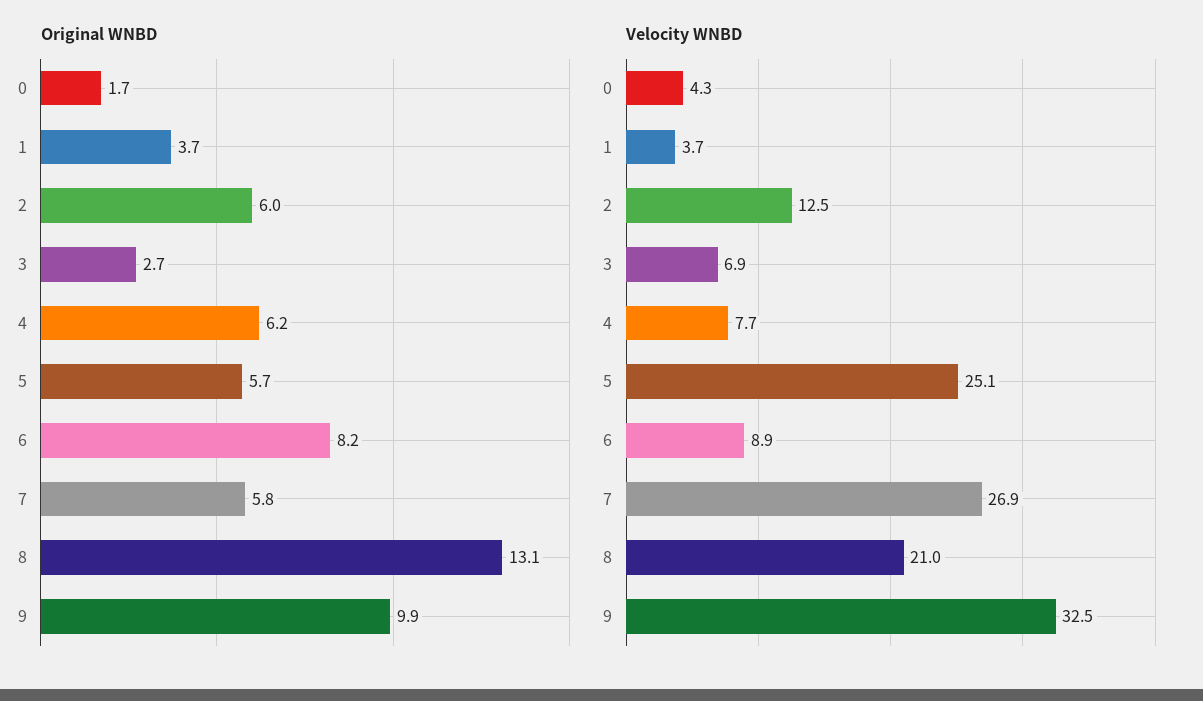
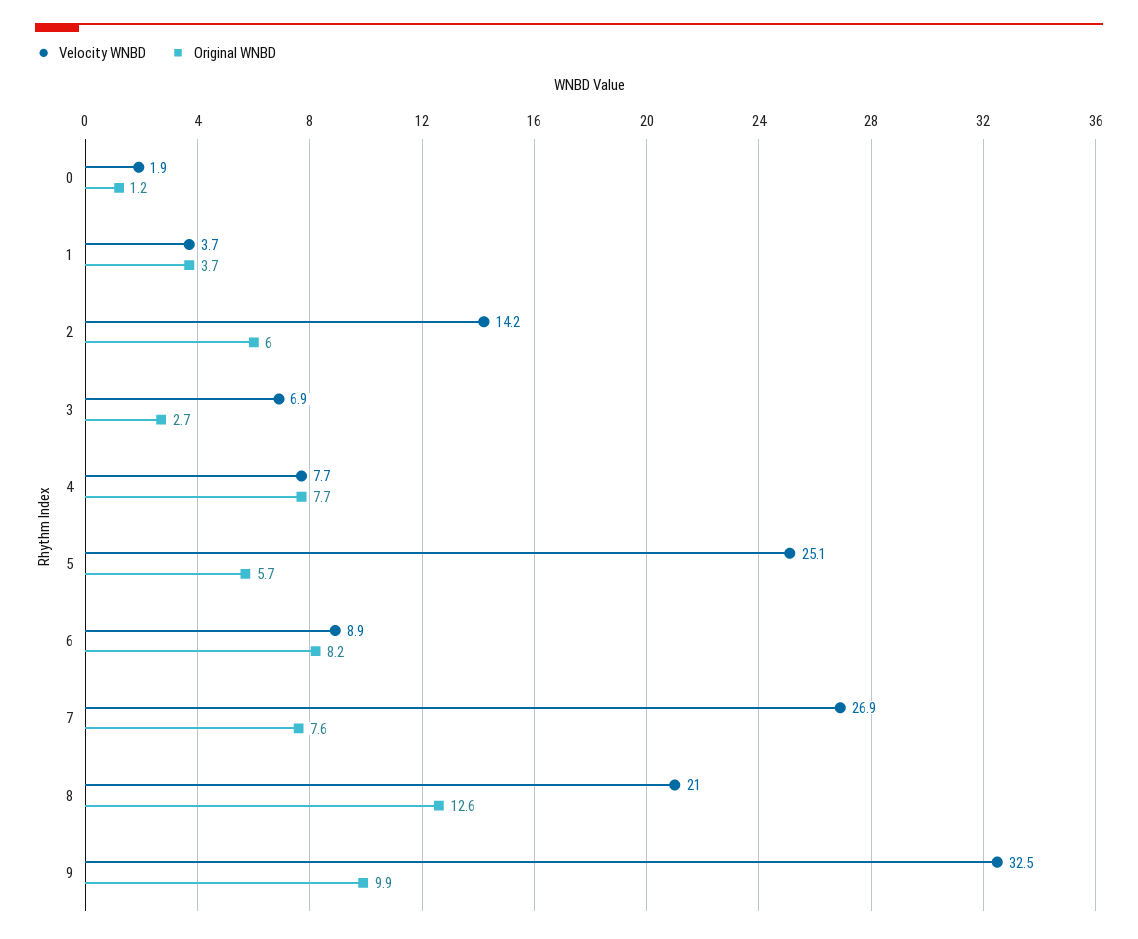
Original WNBD, 0: 1.7 -> 1.2
Original WNBD, 4: 6.2 -> 7.7
Original WNBD, 7: 5.8 -> 7.6
Original WNBD, 8: 13.1 -> 12.6
Velocity WNBD, 0: 4.3 -> 1.9
Velocity WNBD, 2: 12.5 -> 14.2

